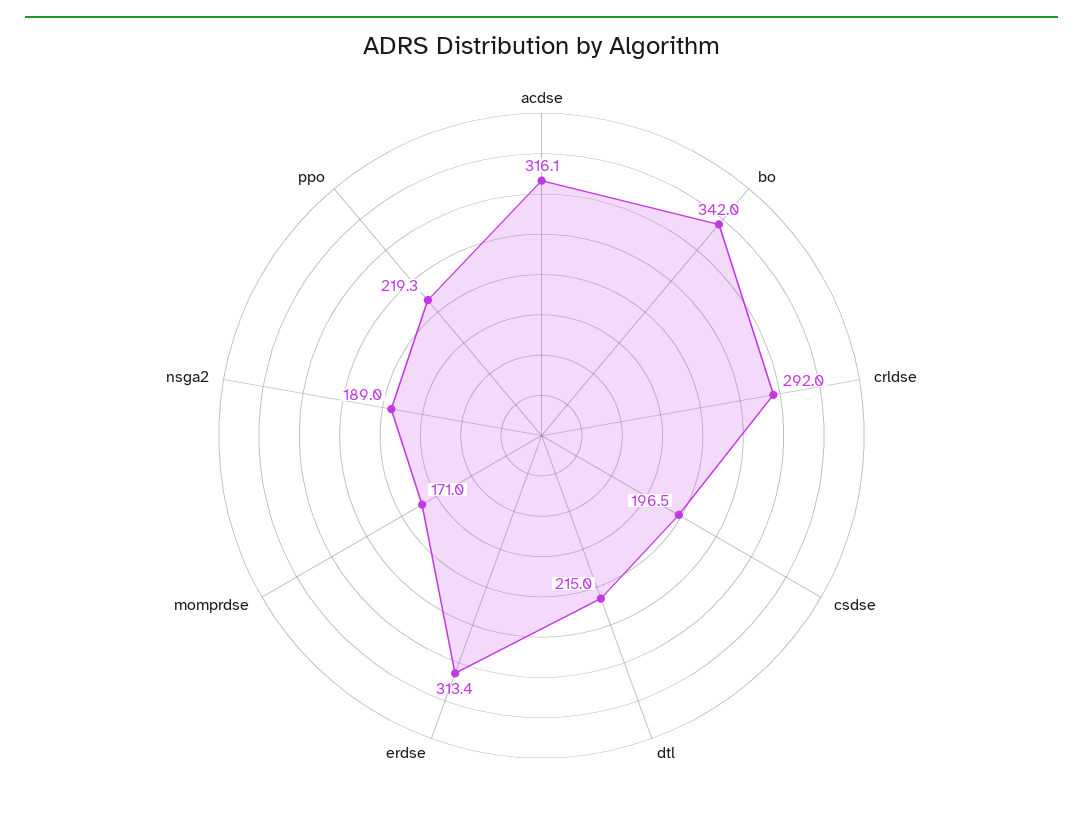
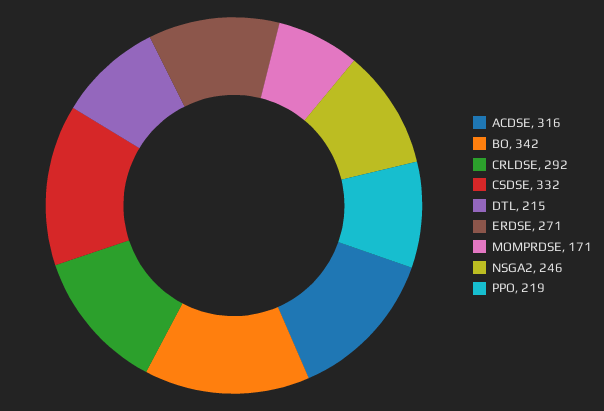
csdse: 196.5 -> 332
erdse: 313.4 -> 271
nsga2: 189 -> 246

